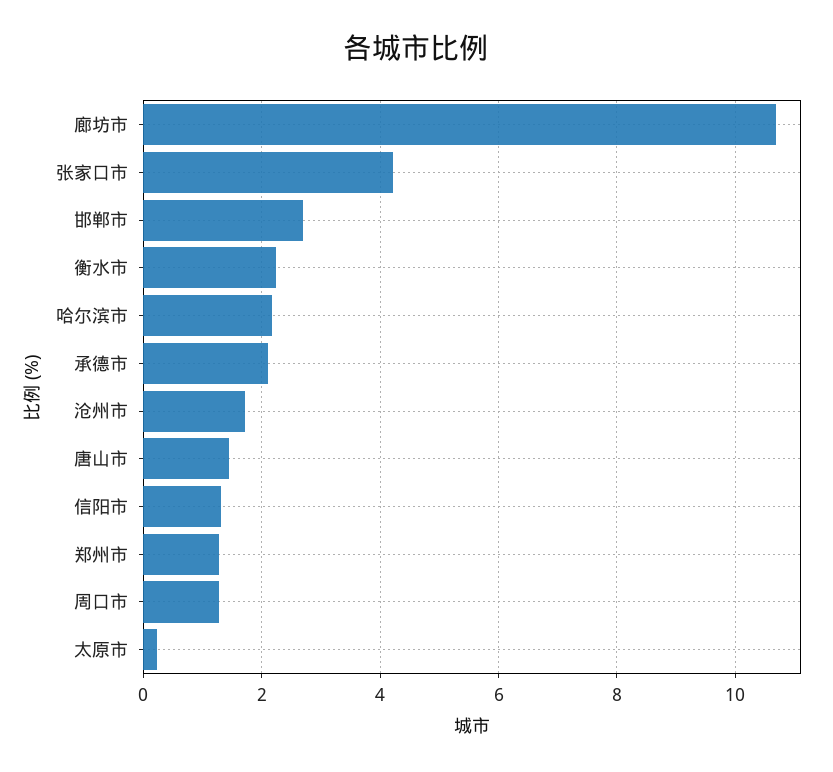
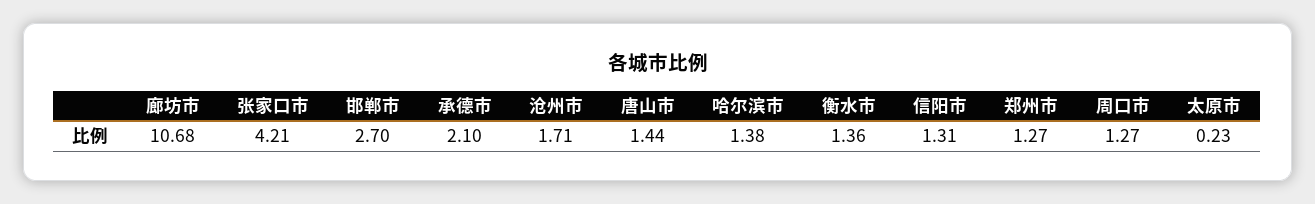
衡水市: 2.2 -> 1.36
哈尔滨市: 2.2 -> 1.38

